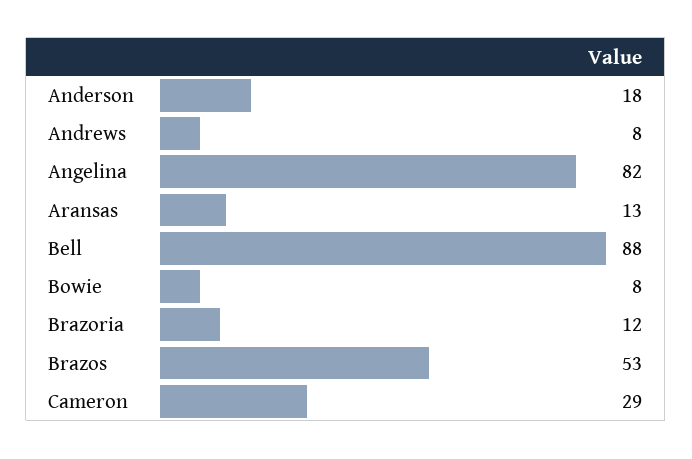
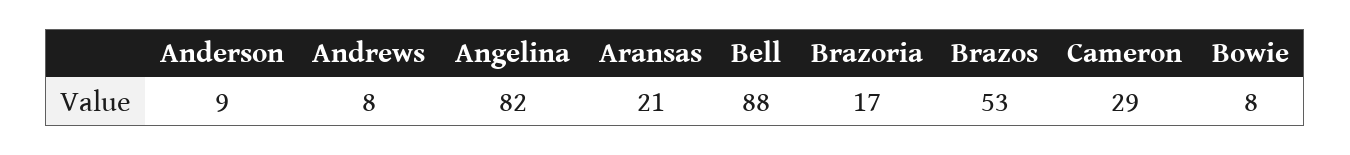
Anderson: 18 -> 9
Aransas: 13 -> 21
Brazoria: 12 -> 17

